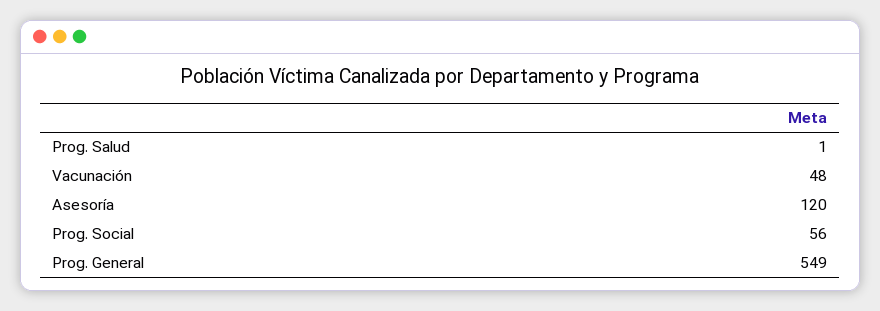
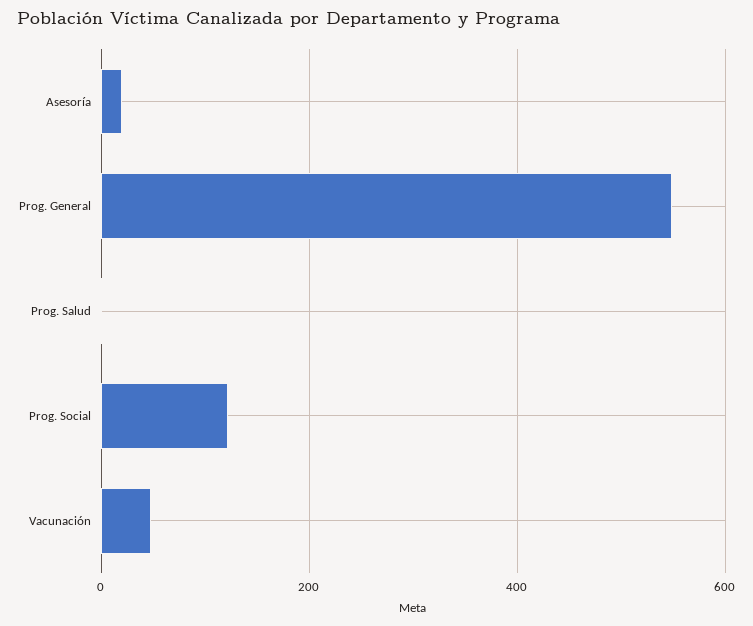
Asesoría: 120 -> 20
Prog. Social: 56 -> 120

